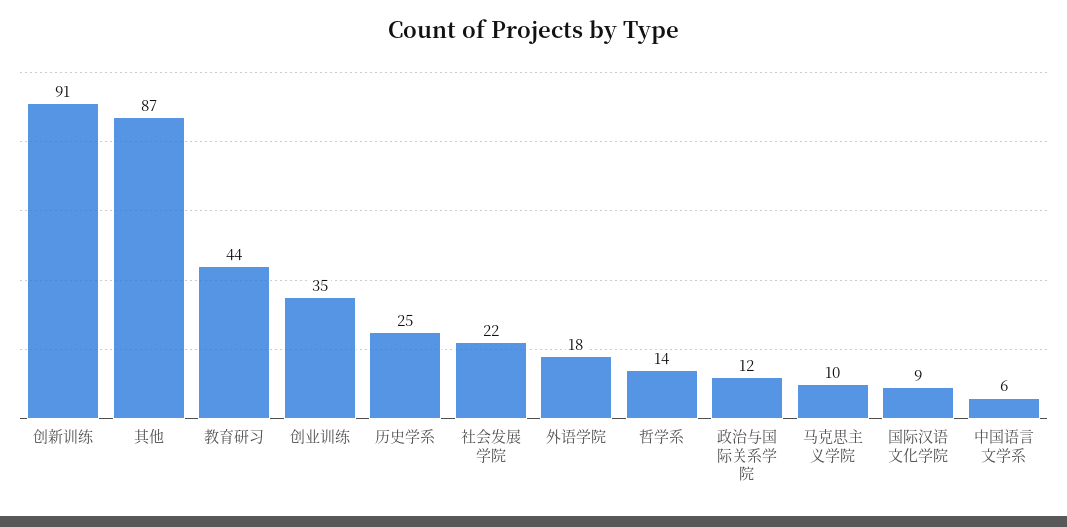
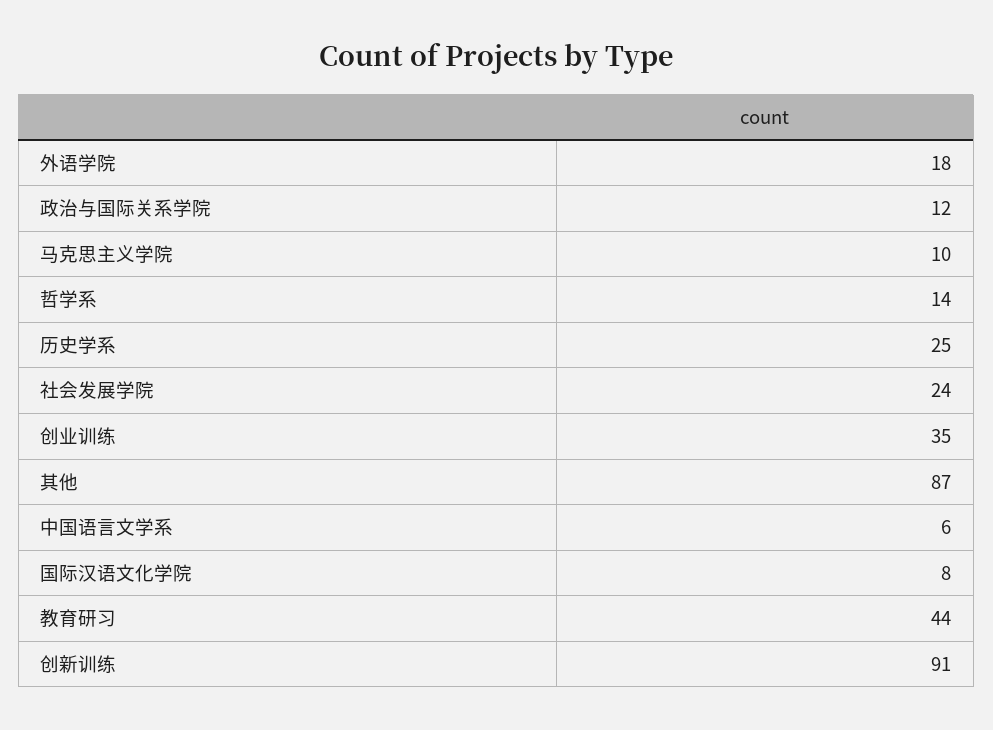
社会发展学院: 22 -> 24
国际汉语文化学院: 9 -> 8

